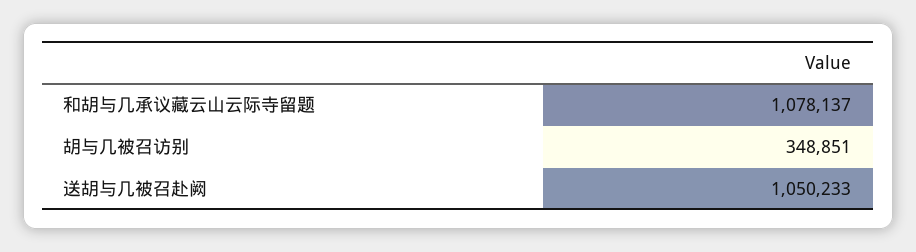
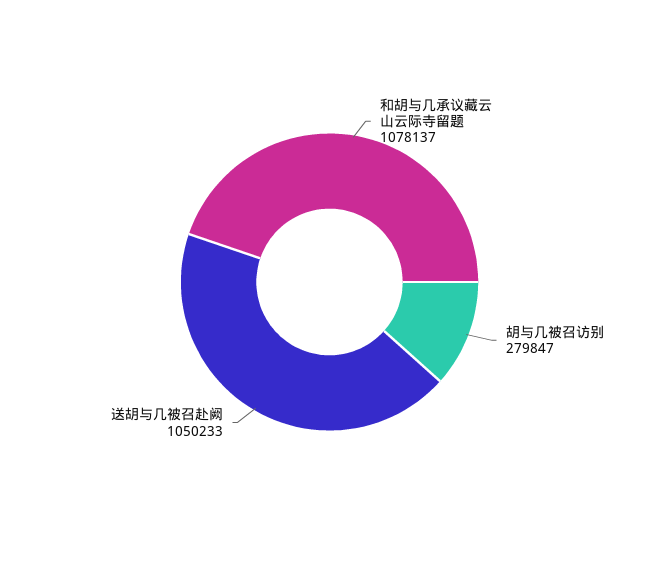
胡与几被召访别: 348851 -> 279847

